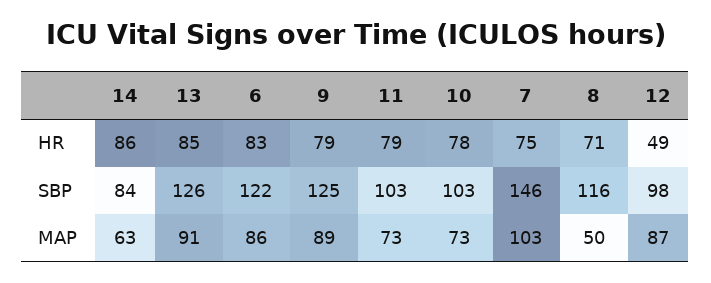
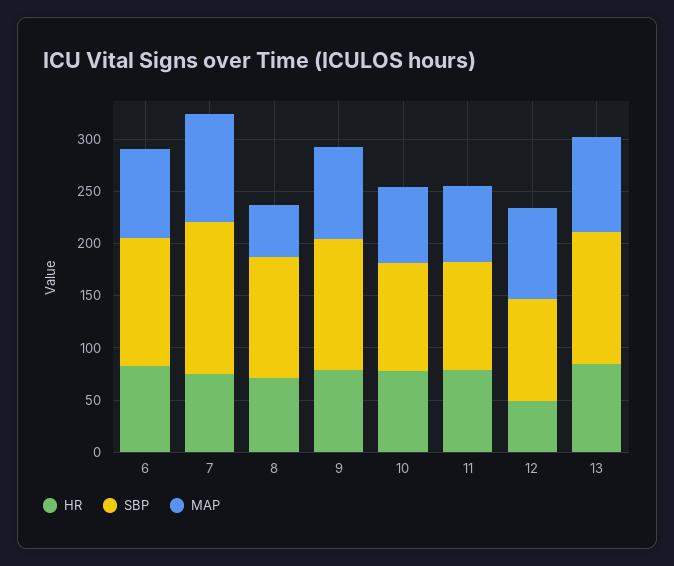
HR, 14: 86 -> none
SBP, 14: 84 -> none
MAP, 14: 63 -> none

